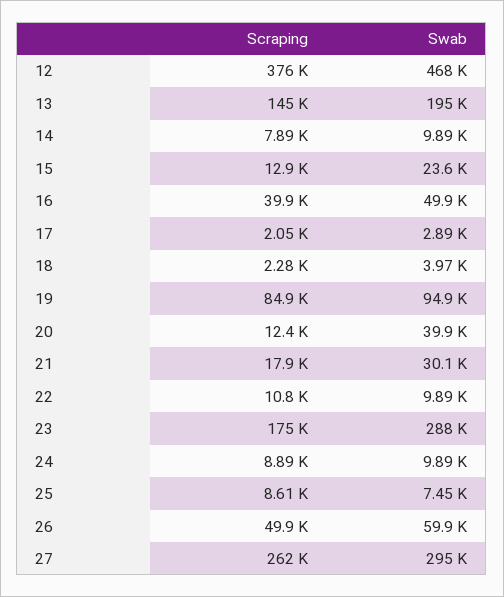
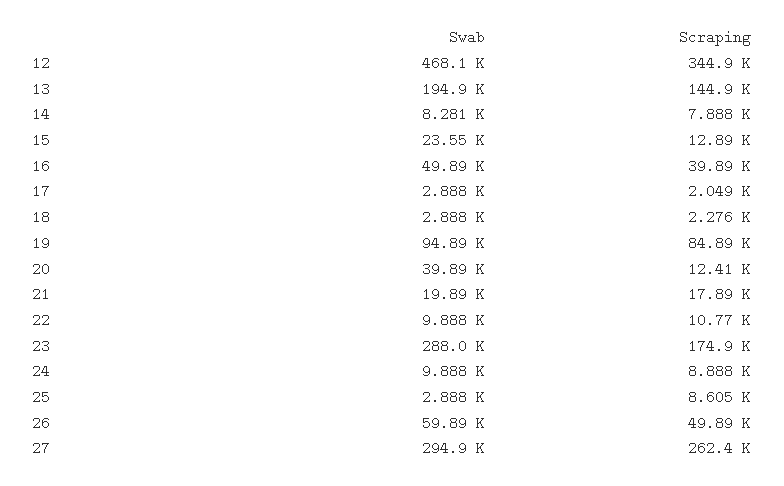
Scraping, 12: 376000 -> 344900
Swab, 14: 9890 -> 8281
Swab, 18: 3970 -> 2888
Swab, 21: 30100 -> 19890
Swab, 25: 7450 -> 2888

